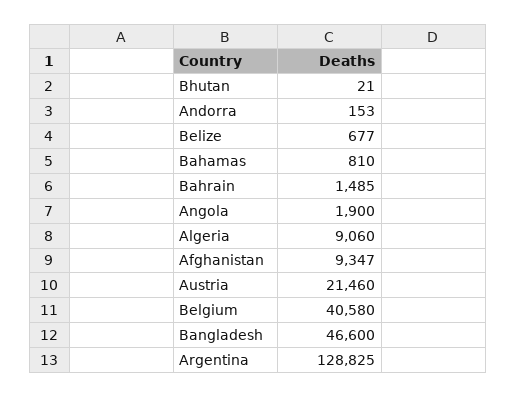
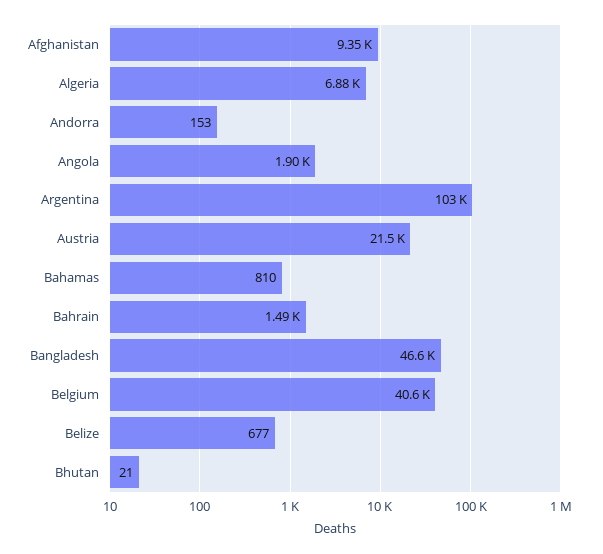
Algeria: 9060 -> 6880
Argentina: 128825 -> 103000

